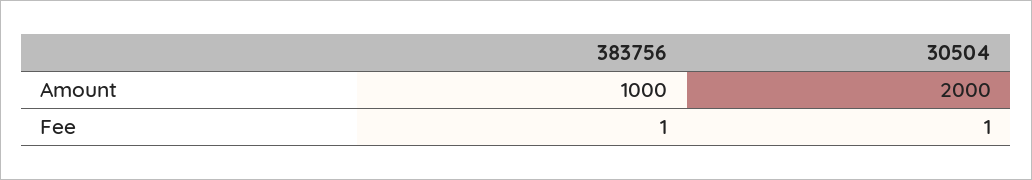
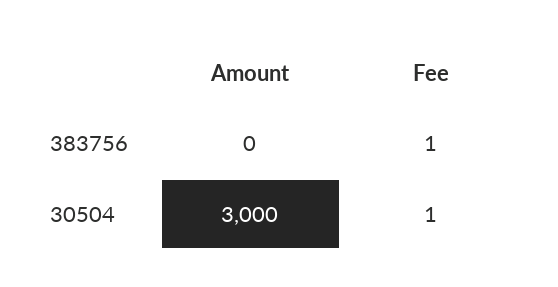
383756, Amount: 1000 -> 0
30504, Amount: 2000 -> 3000

